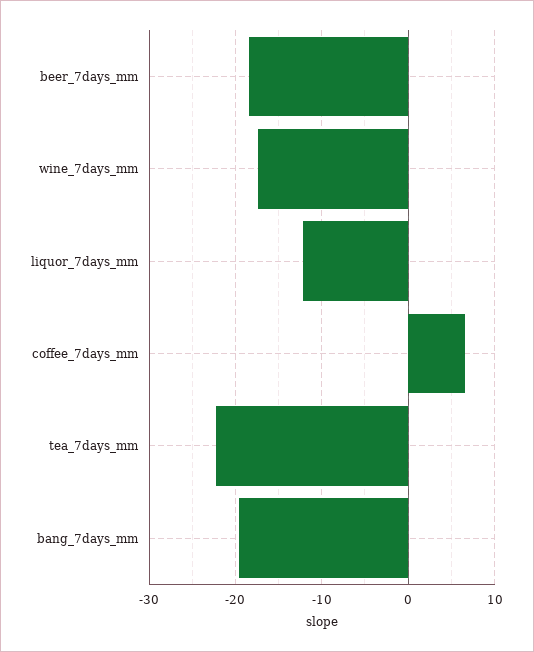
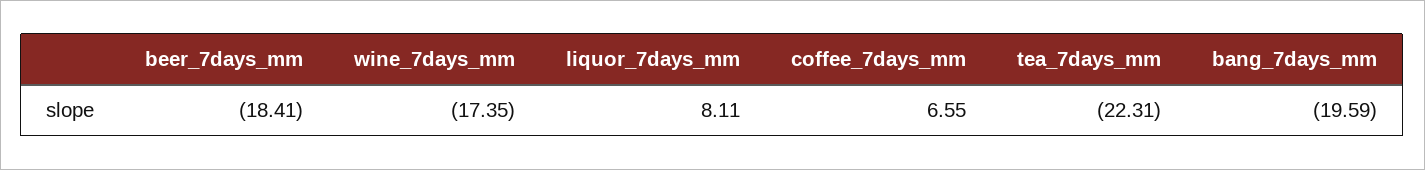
liquor_7days_mm: -12 -> 8.11

